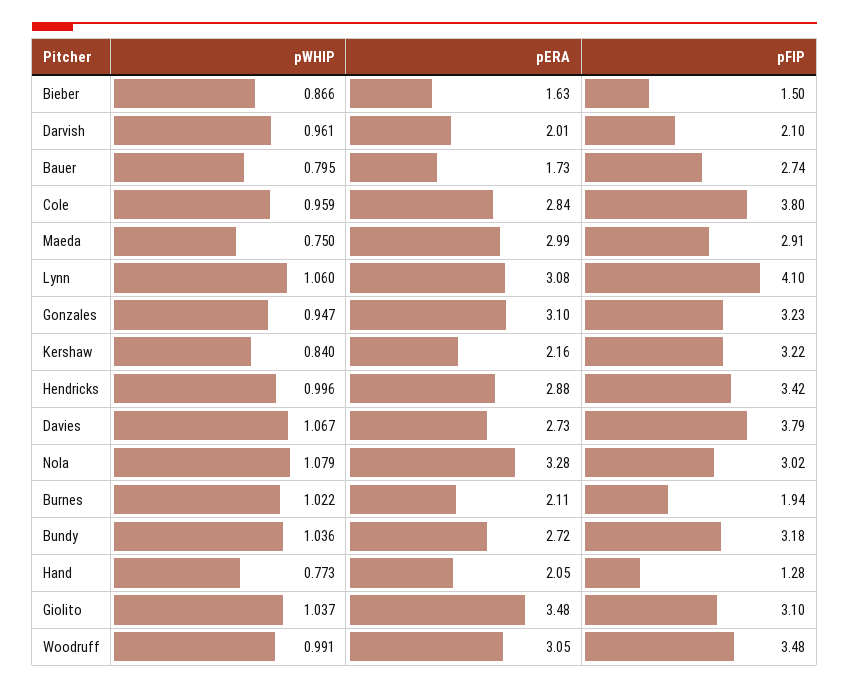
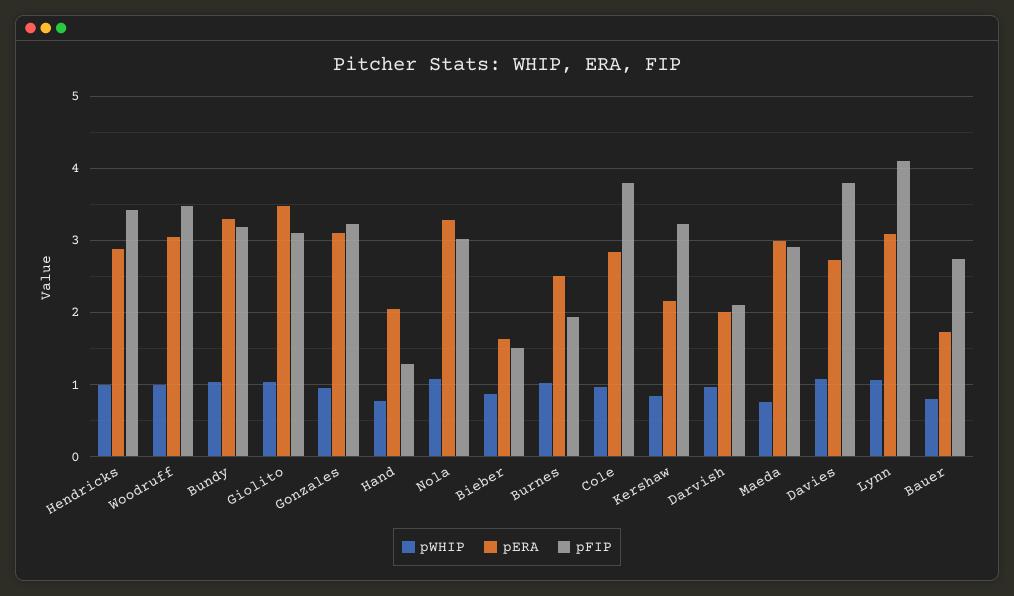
pERA, Burnes: 2.11 -> 2.5
pERA, Bundy: 2.72 -> 3.3

